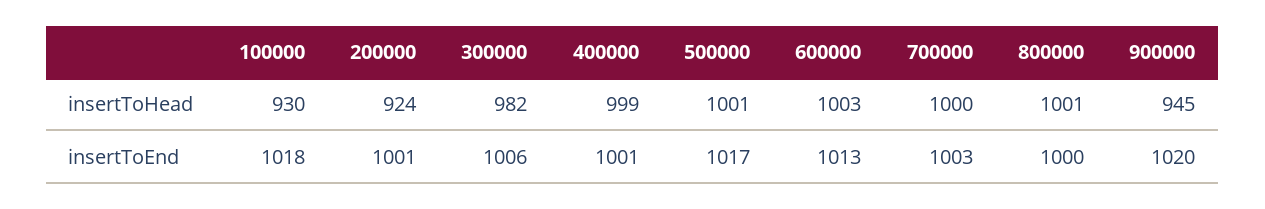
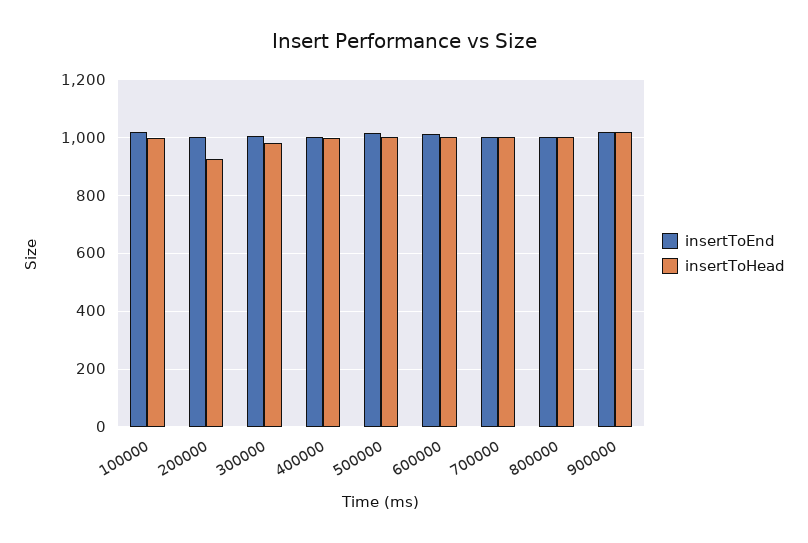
insertToHead, 100000: 930 -> 1000
insertToHead, 900000: 945 -> 1025

